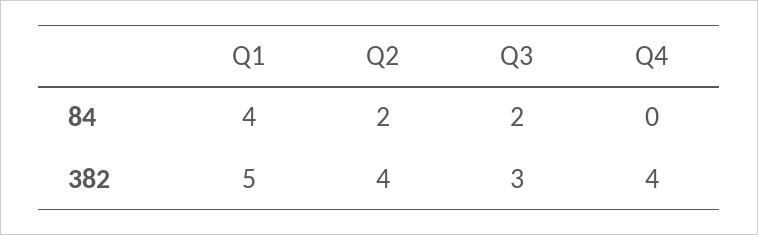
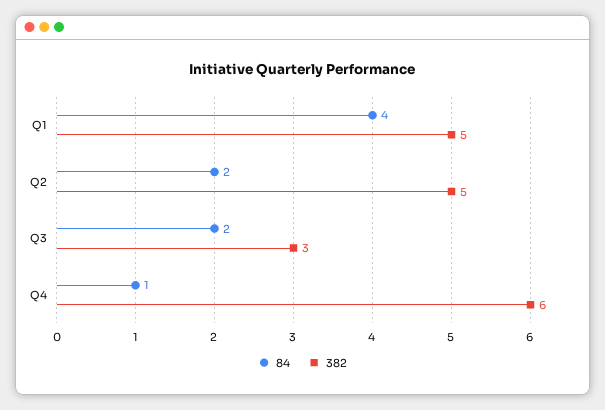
84, Q4: 0 -> 1
382, Q2: 4 -> 5
382, Q4: 4 -> 6

